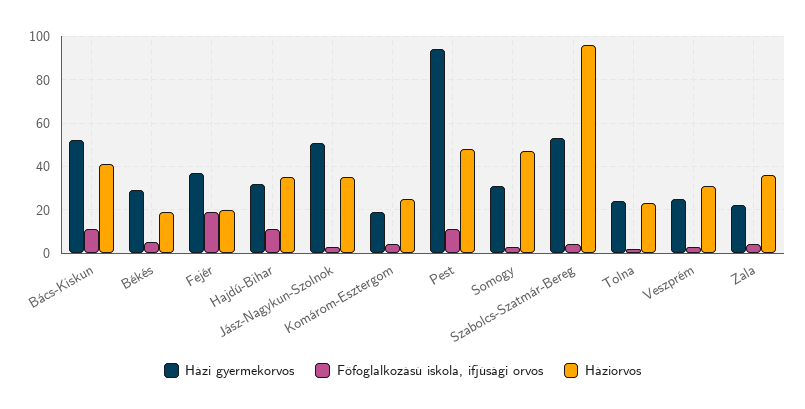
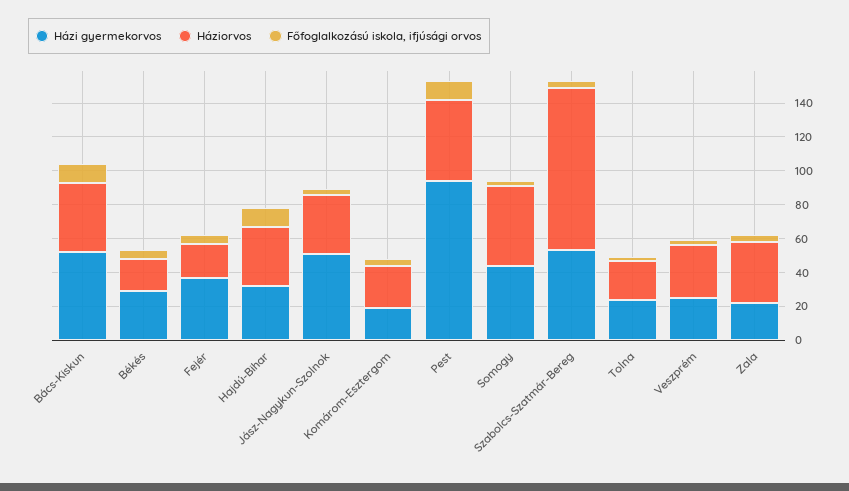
Főfoglalkozású iskola, ifjúsági orvos, Fejér: 20 -> 5
Házi gyermekorvos, Somogy: 30 -> 45

